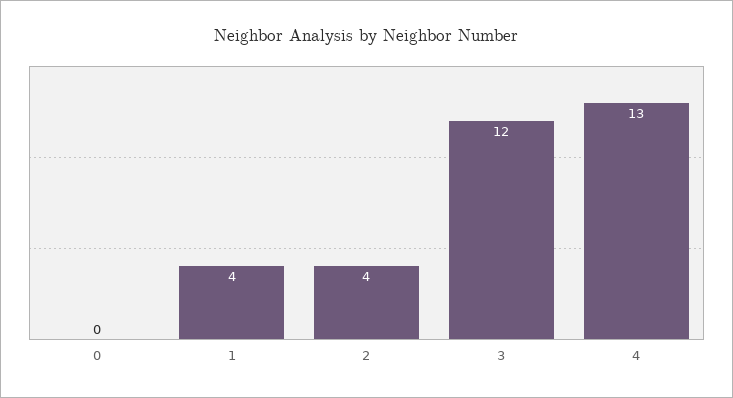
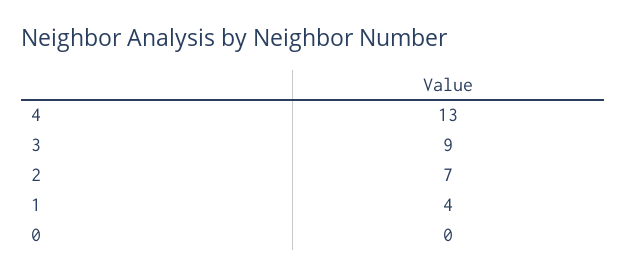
2: 4 -> 7
3: 12 -> 9

